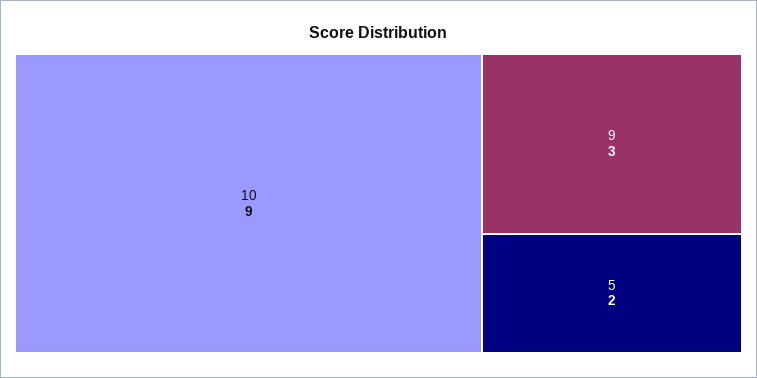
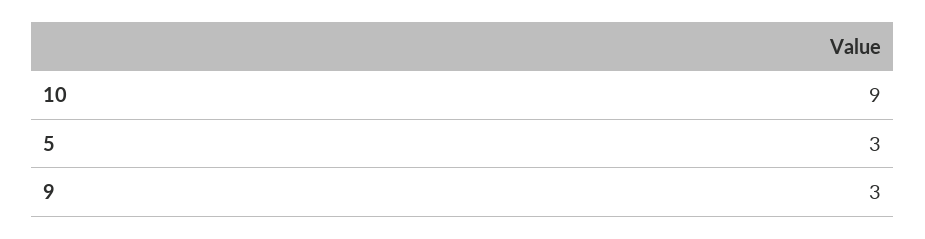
5: 2 -> 3

